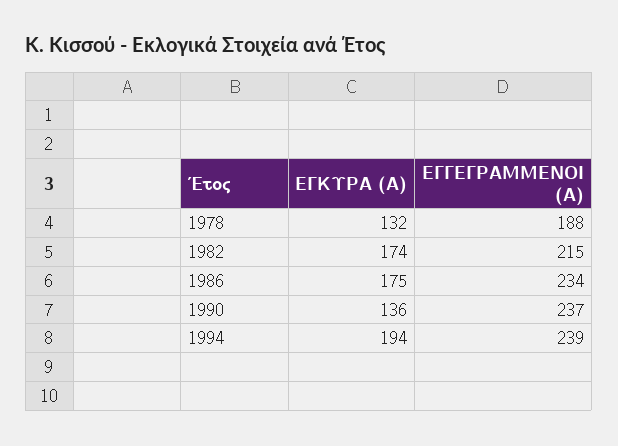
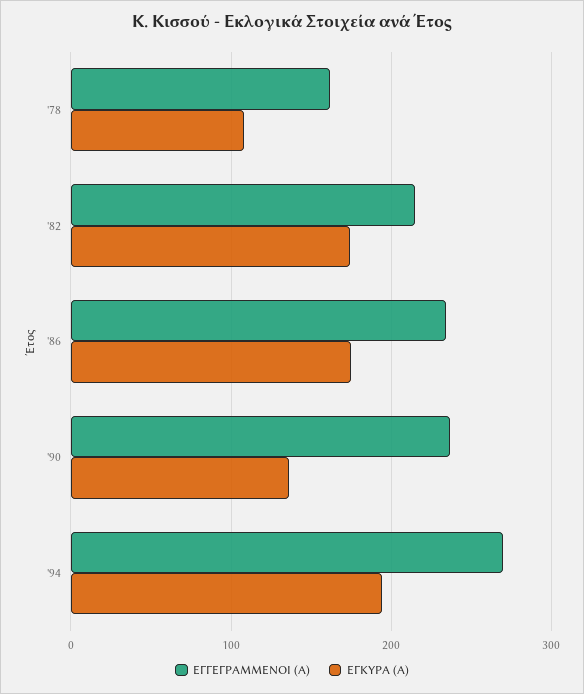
ΕΓΚΥΡΑ (Α), 1978: 132 -> 110
ΕΓΓΕΓΡΑΜΜΕΝΟΙ (Α), 1978: 188 -> 160
ΕΓΓΕΓΡΑΜΜΕΝΟΙ (Α), 1994: 239 -> 270

